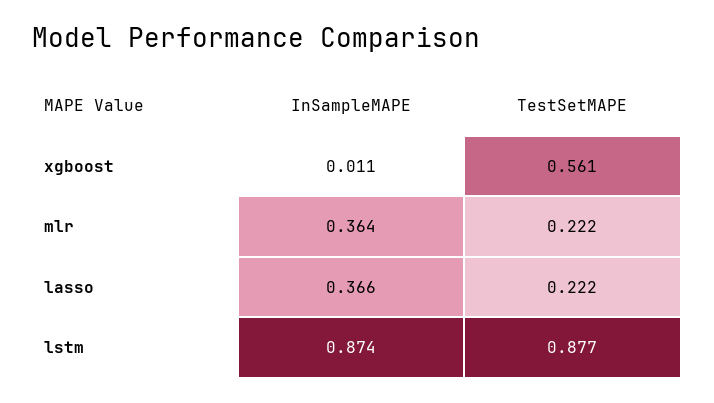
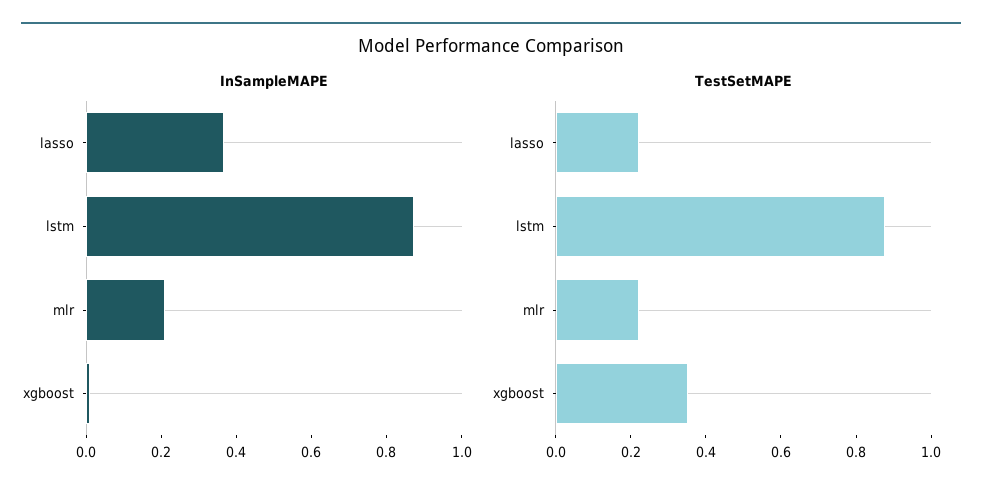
TestSetMAPE, xgboost: 0.561 -> 0.35
InSampleMAPE, mlr: 0.364 -> 0.2

